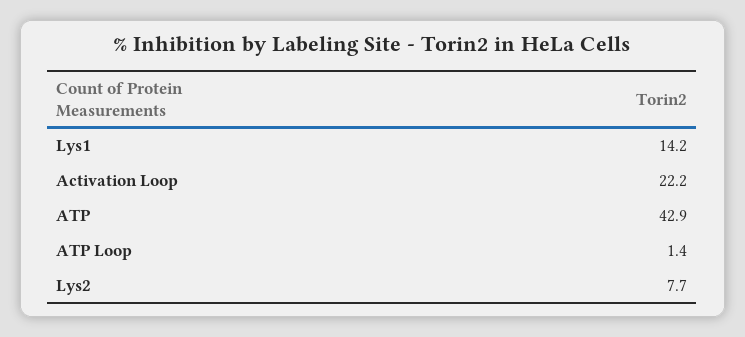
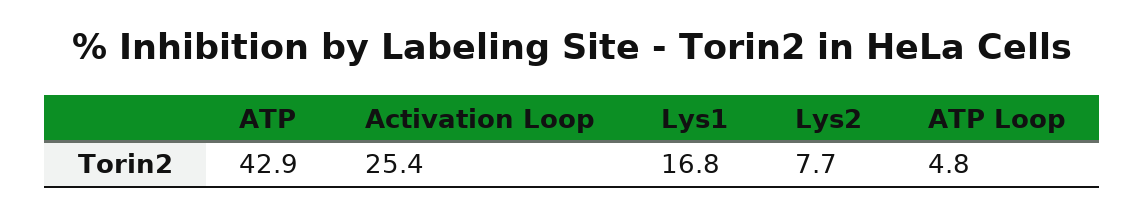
Lys1: 14.2 -> 16.8
Activation Loop: 22.2 -> 25.4
ATP Loop: 1.4 -> 4.8

